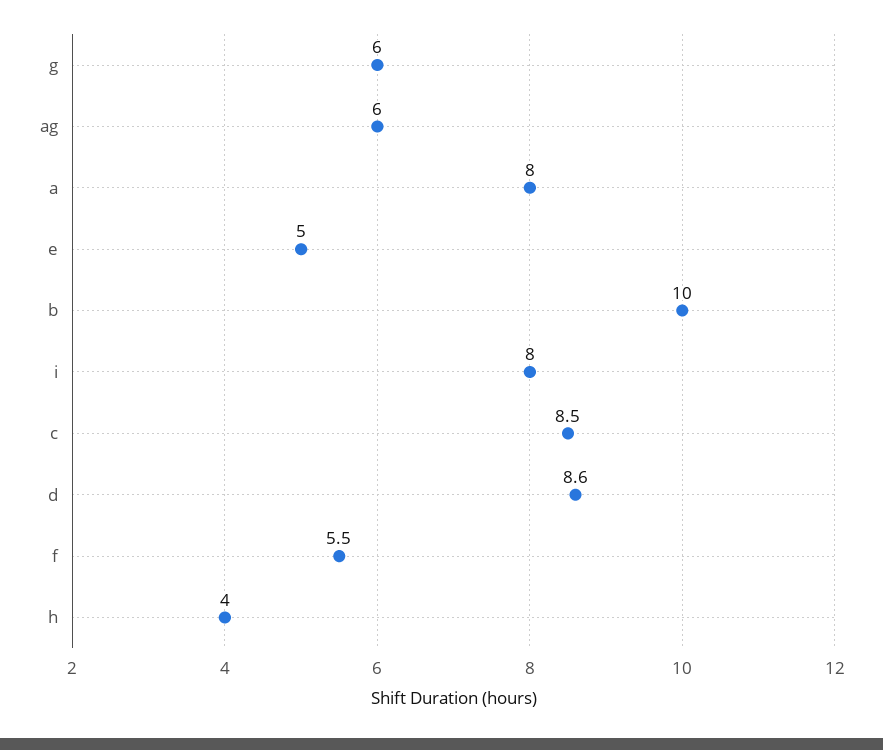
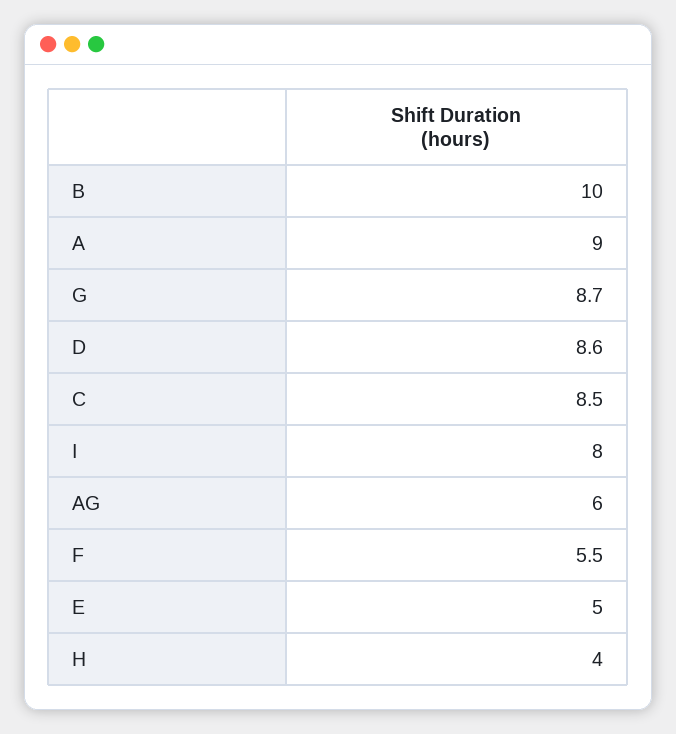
g: 6 -> 8.7
a: 8 -> 9

